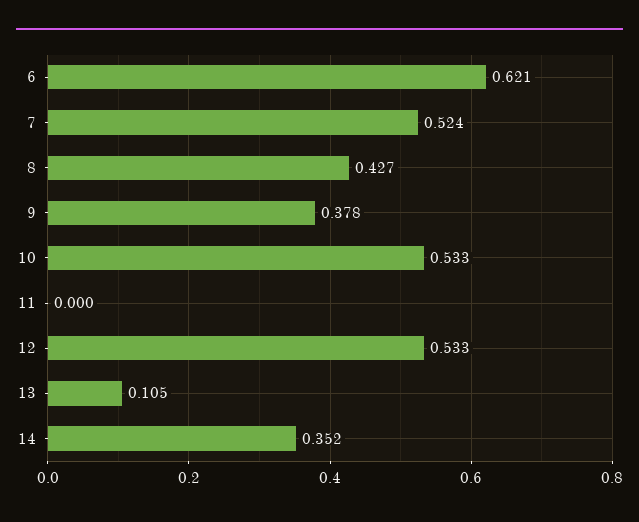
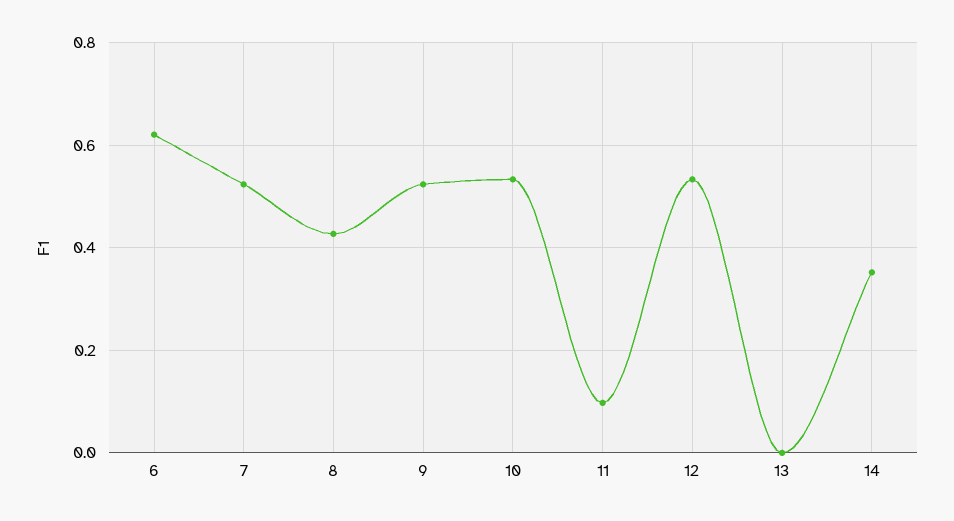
9: 0.378 -> 0.52
11: 0 -> 0.1
13: 0.105 -> 0

